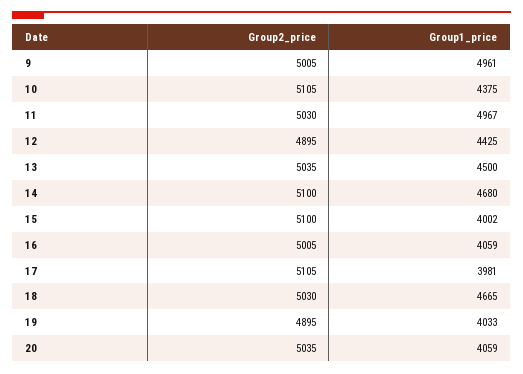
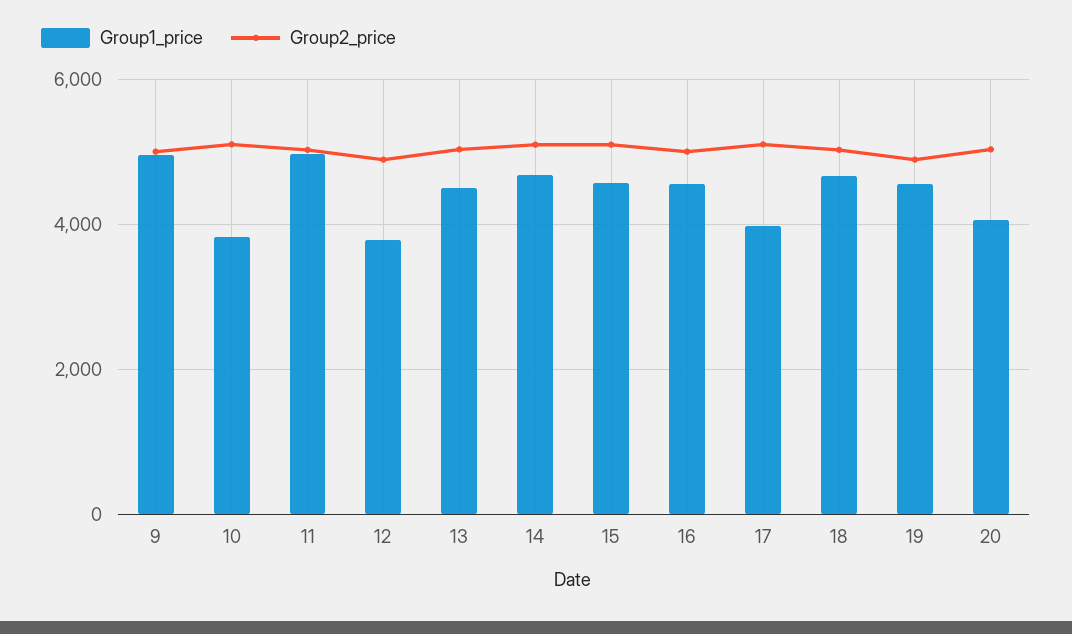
Group1_price, 10: 4375 -> 3800
Group1_price, 12: 4425 -> 3800
Group1_price, 15: 4002 -> 4600
Group1_price, 16: 4059 -> 4600
Group1_price, 19: 4033 -> 4600

